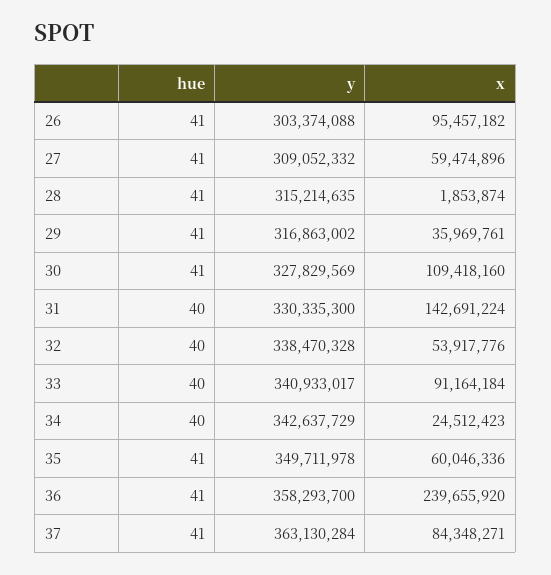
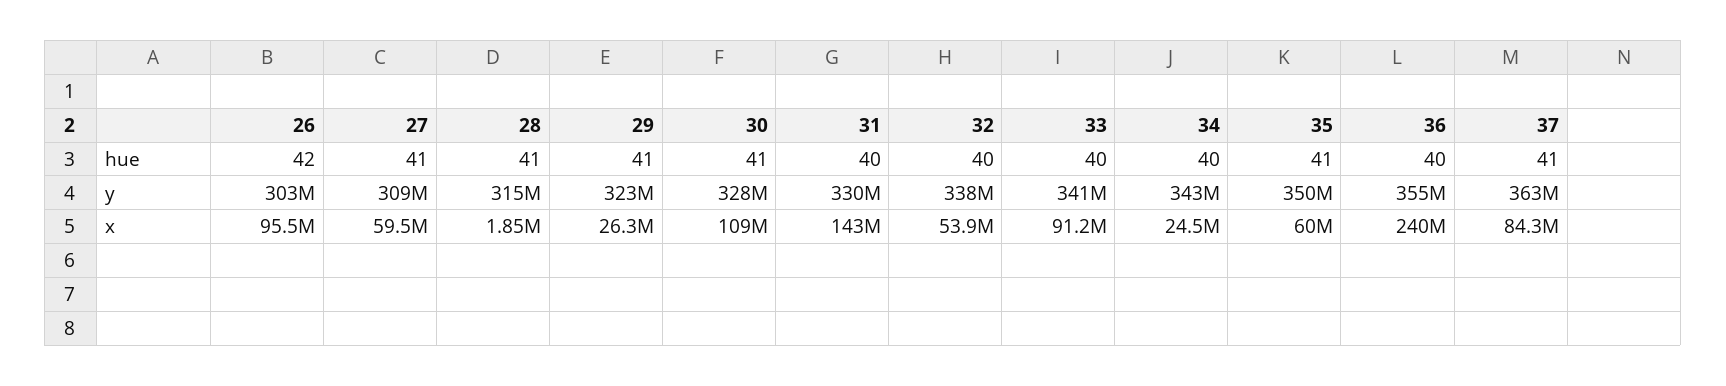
hue, 26: 41 -> 42
y, 29: 316863002 -> 323000000
x, 29: 35969761 -> 26300000
hue, 36: 41 -> 40
y, 36: 358293700 -> 355000000

